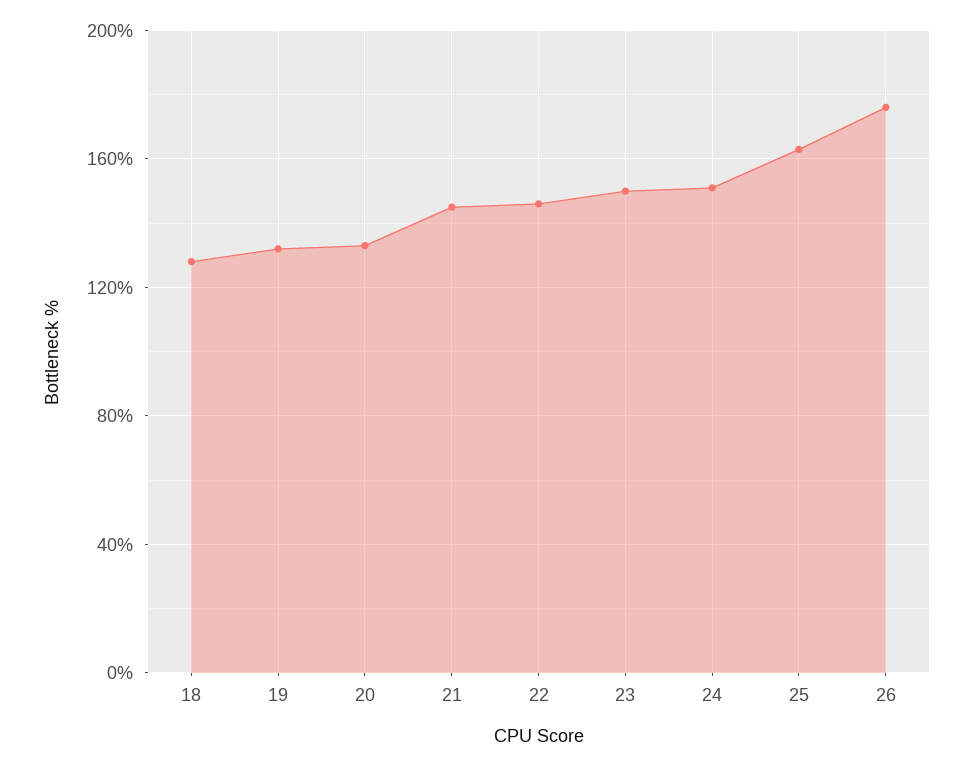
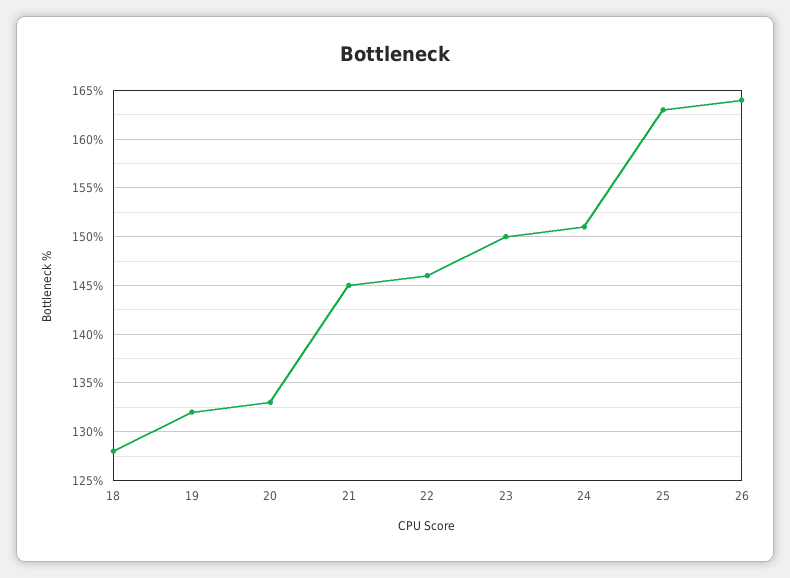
26: 175 -> 164

